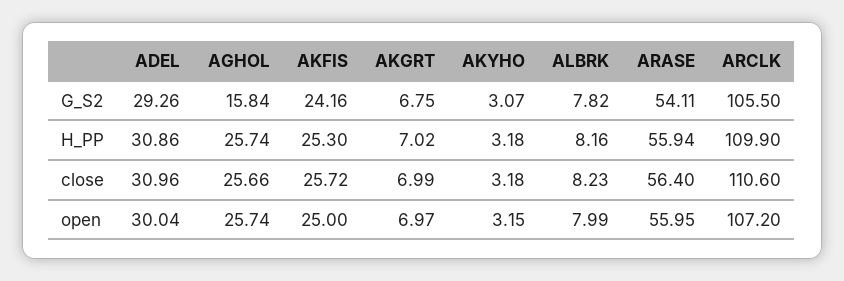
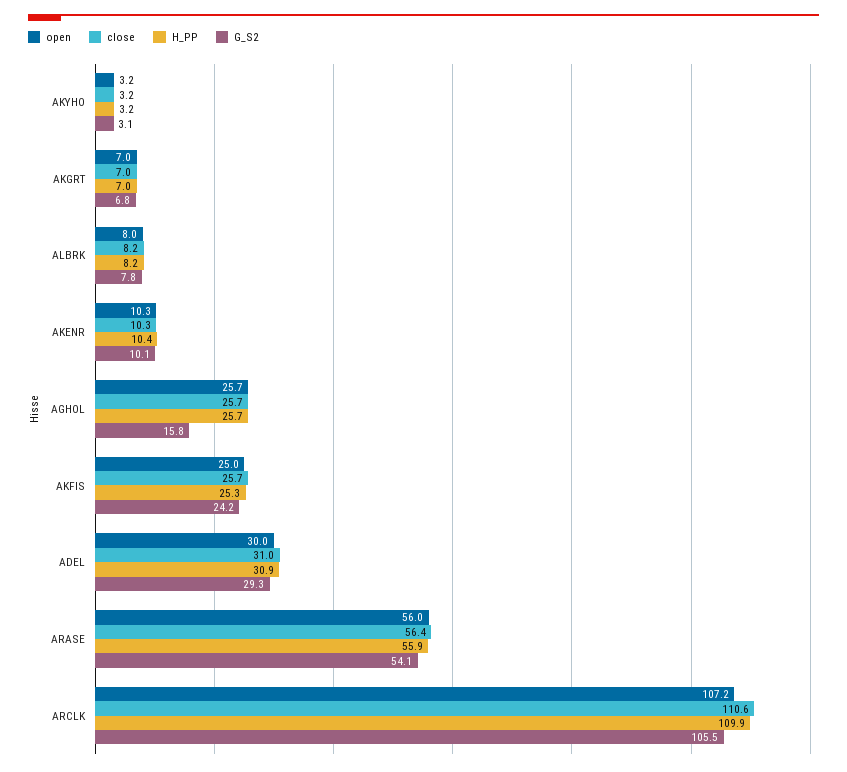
open, AKENR: none -> 10.3
close, AKENR: none -> 10.3
H_PP, AKENR: none -> 10.4
G_S2, AKENR: none -> 10.1

